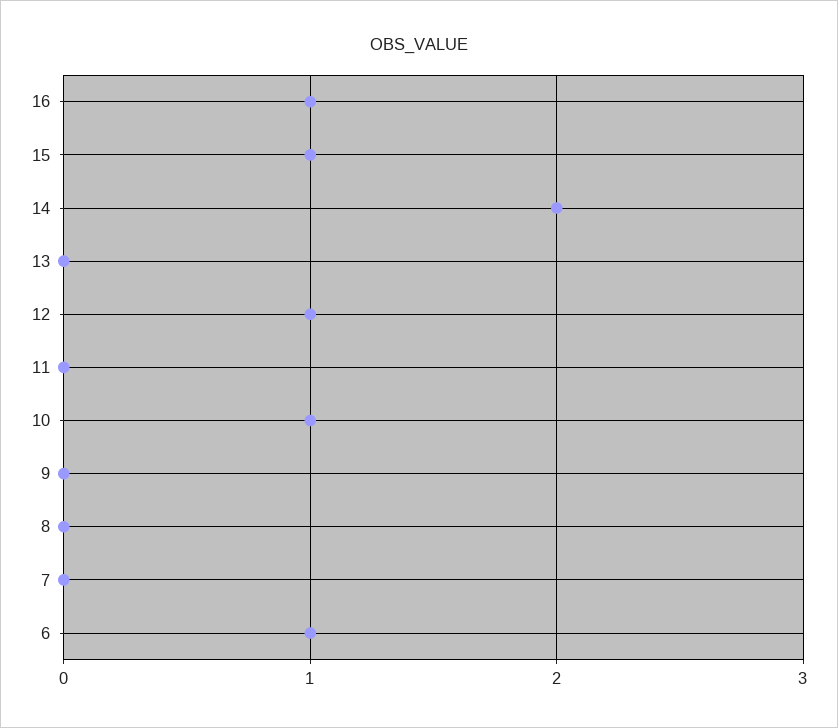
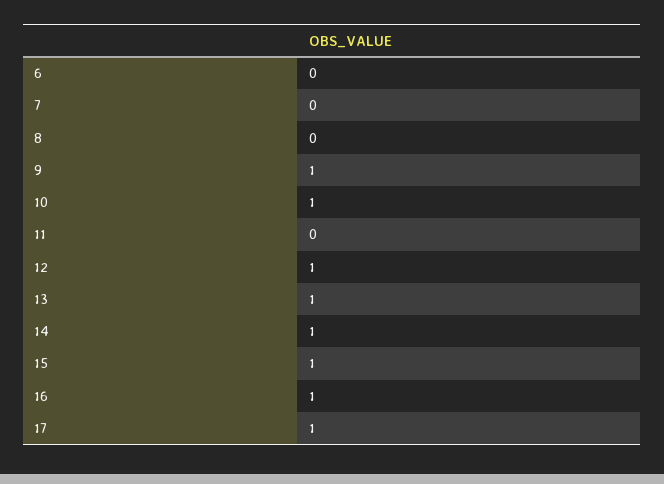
14: 2 -> 1
13: 0 -> 1
9: 0 -> 1
6: 1 -> 0
17: none -> 1

